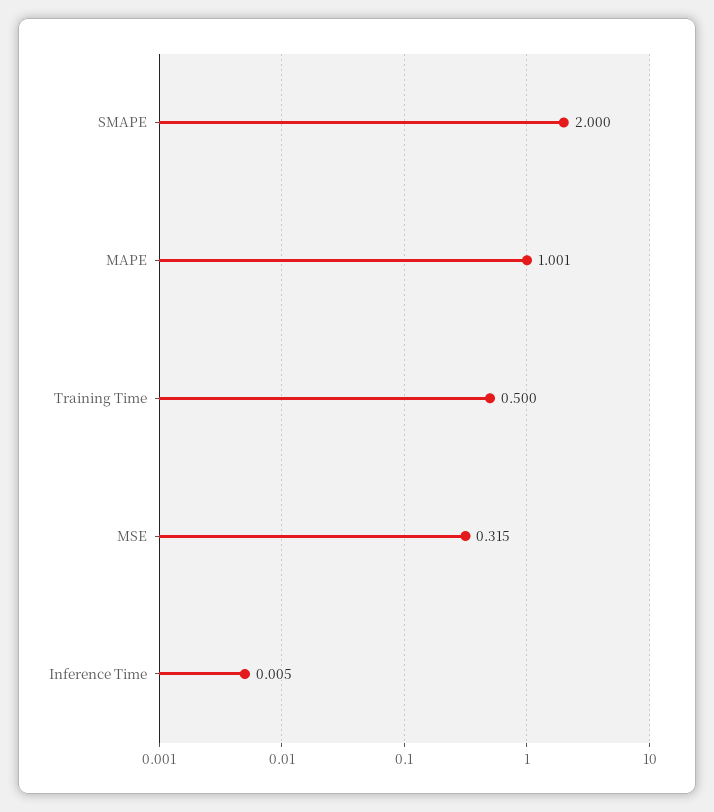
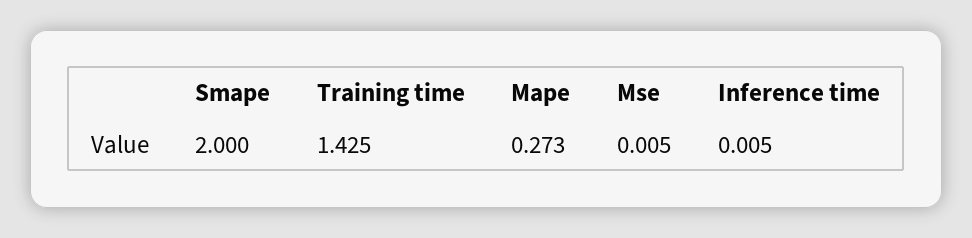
MAPE: 1.001 -> 0.273
Training Time: 0.5 -> 1.425
MSE: 0.315 -> 0.005

